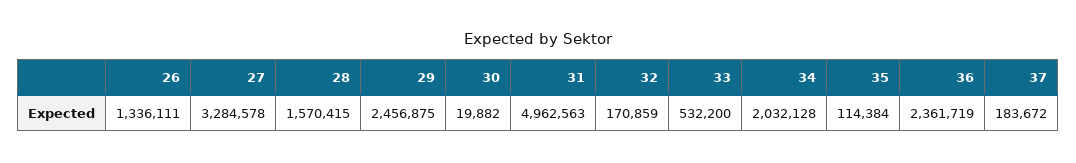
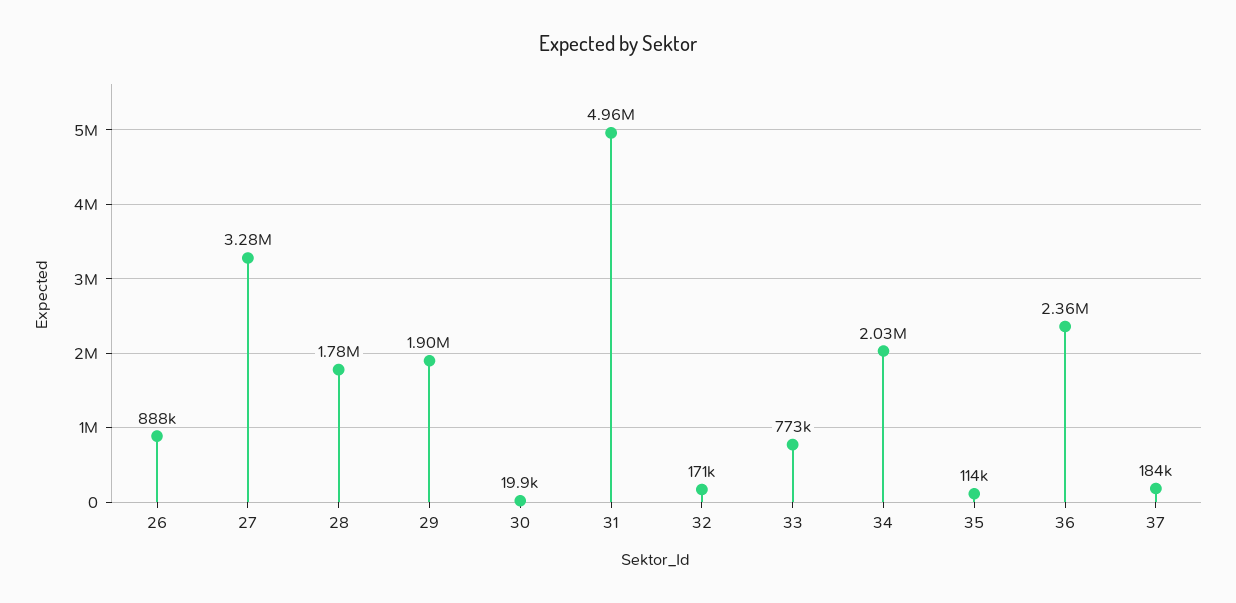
26: 1336111 -> 888000
28: 1570415 -> 1780000
29: 2456875 -> 1900000
33: 532200 -> 773000

